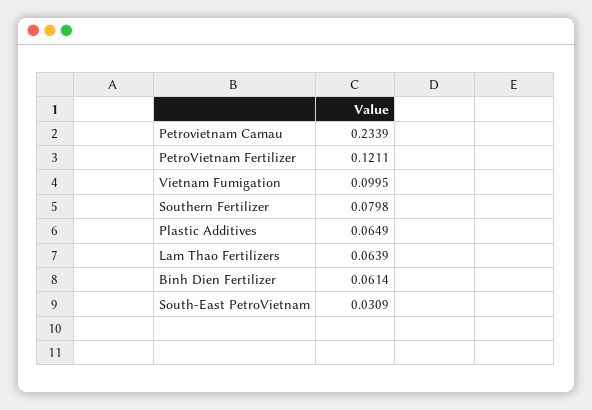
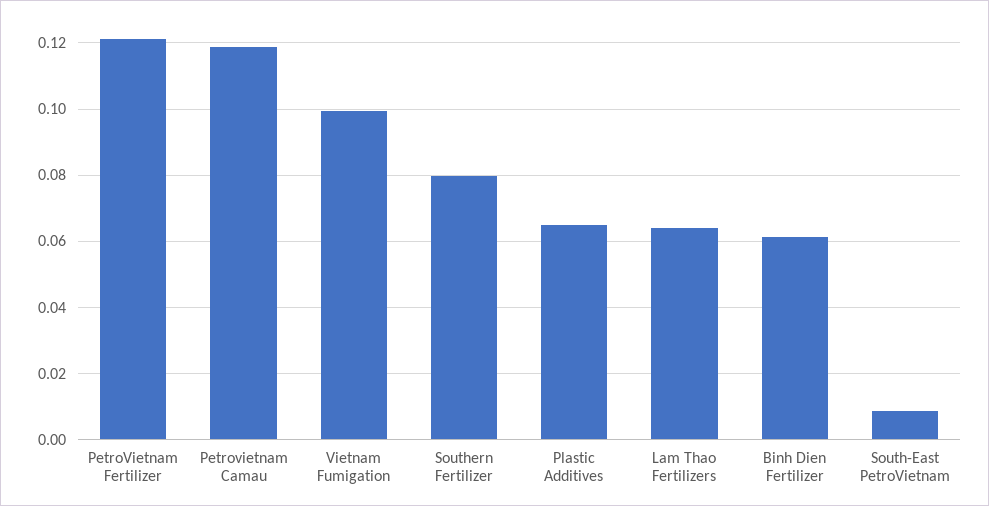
Petrovietnam Camau: 0.2339 -> 0.118
South-East PetroVietnam: 0.0309 -> 0.008

